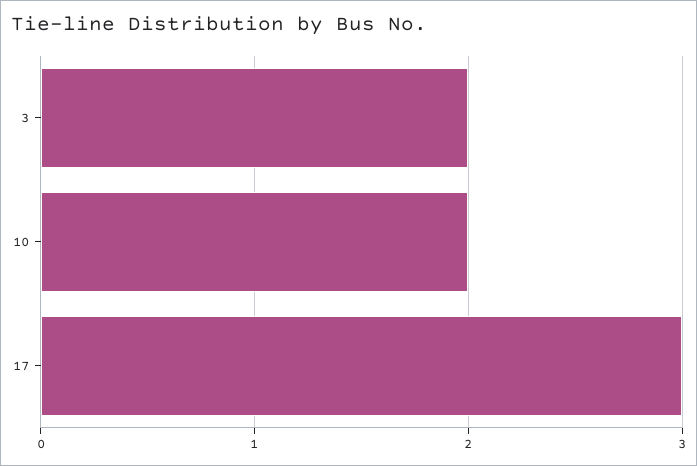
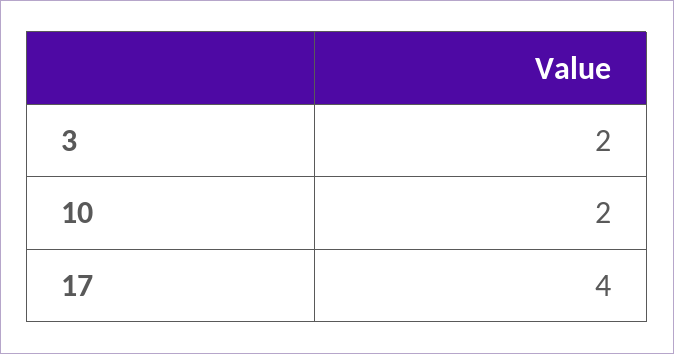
17: 3 -> 4

